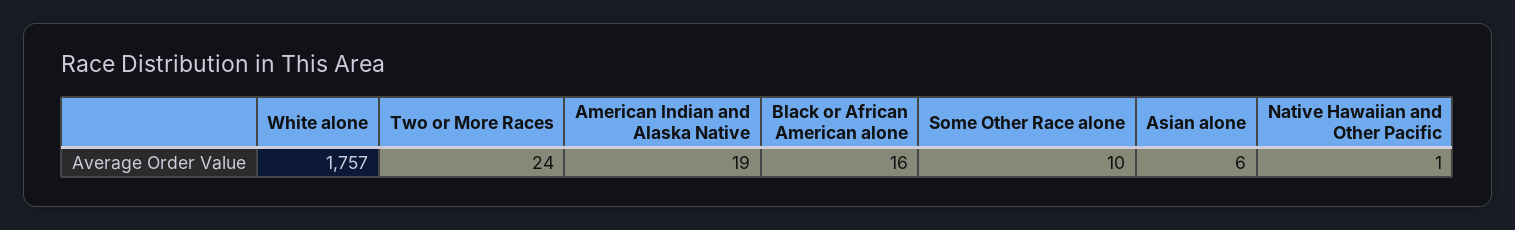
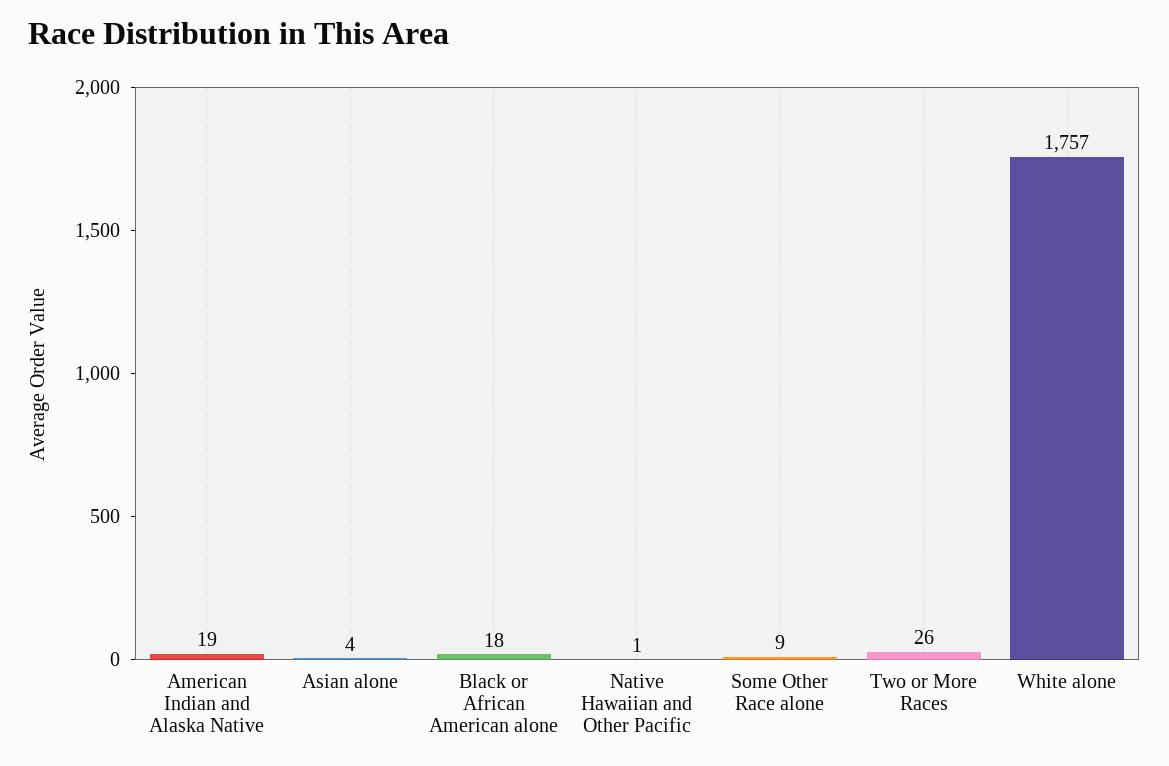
Two or More Races: 24 -> 26
Black or African American alone: 16 -> 18
Some Other Race alone: 10 -> 9
Asian alone: 6 -> 4

